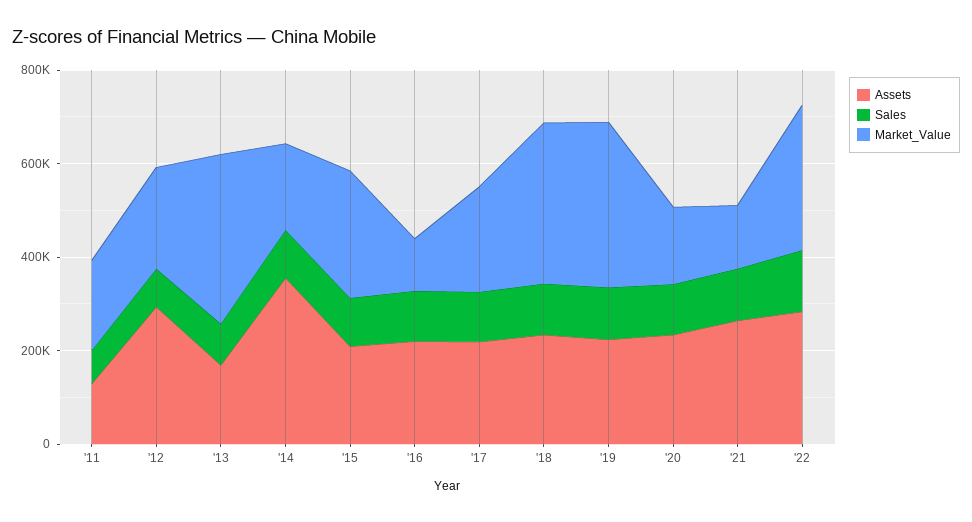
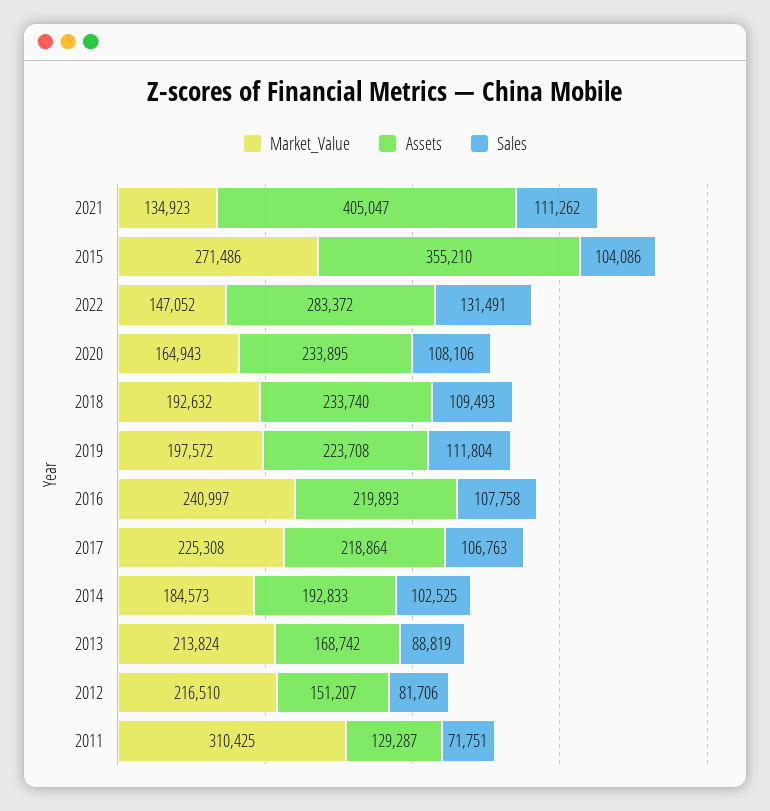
Market_Value, '11: 200000 -> 310425
Assets, '12: 300000 -> 151207
Market_Value, '13: 350000 -> 213824
Assets, '14: 350000 -> 192833
Assets, '15: 200000 -> 355210
Market_Value, '16: 100000 -> 240997
Market_Value, '18: 350000 -> 192632
Market_Value, '19: 350000 -> 197572
Assets, '21: 250000 -> 405047
Market_Value, '22: 300000 -> 147052

